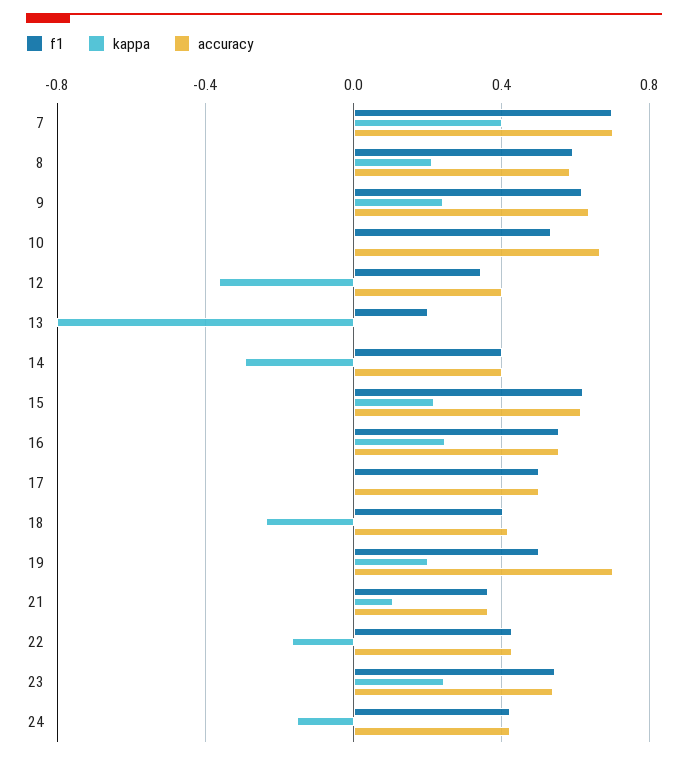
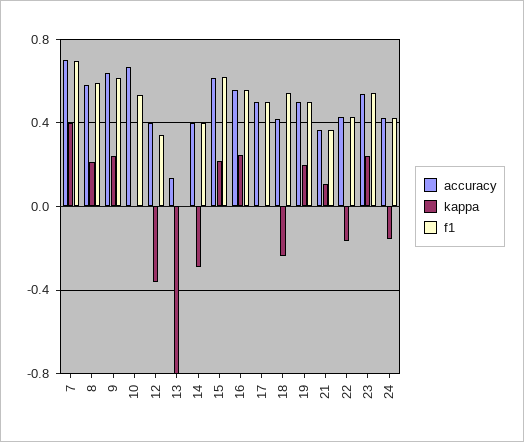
f1, 13: 0.2 -> 0
accuracy, 13: 0 -> 0.15
f1, 18: 0.4 -> 0.55
accuracy, 19: 0.7 -> 0.5

